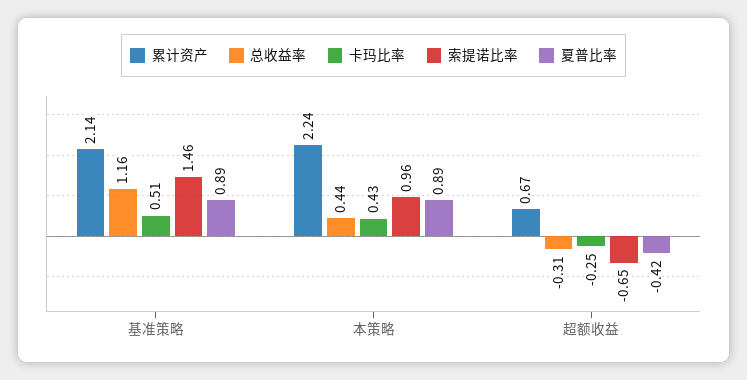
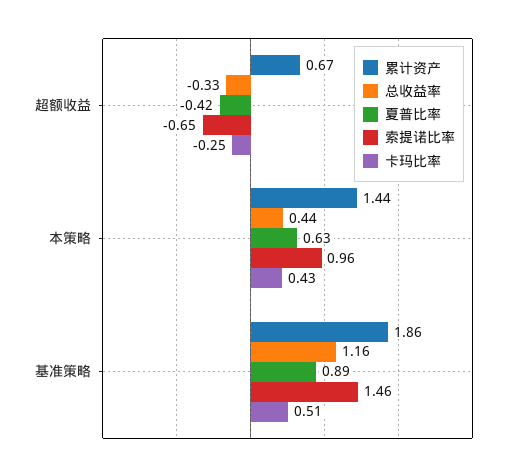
累计资产, 基准策略: 2.14 -> 1.86
累计资产, 本策略: 2.24 -> 1.44
夏普比率, 本策略: 0.89 -> 0.63
总收益率, 超额收益: -0.31 -> -0.33

